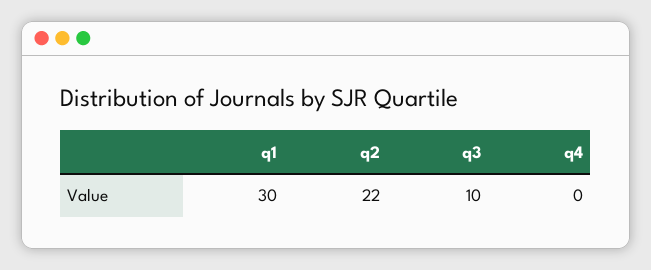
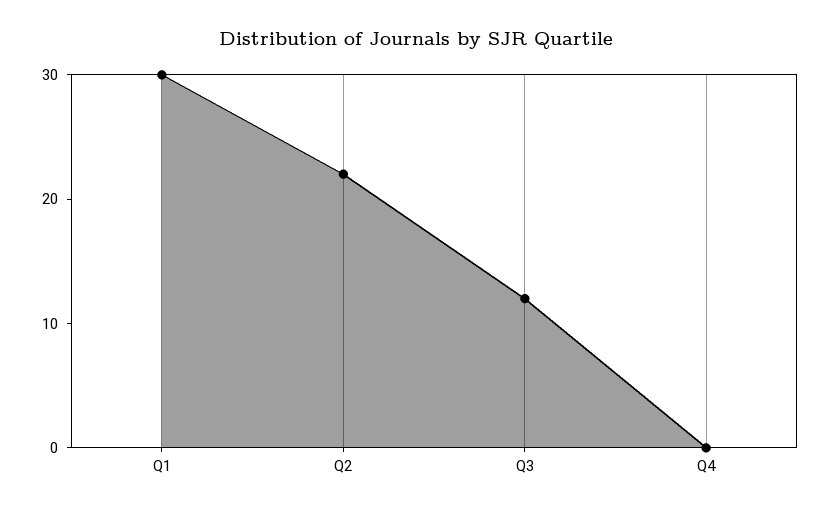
q3: 10 -> 12

